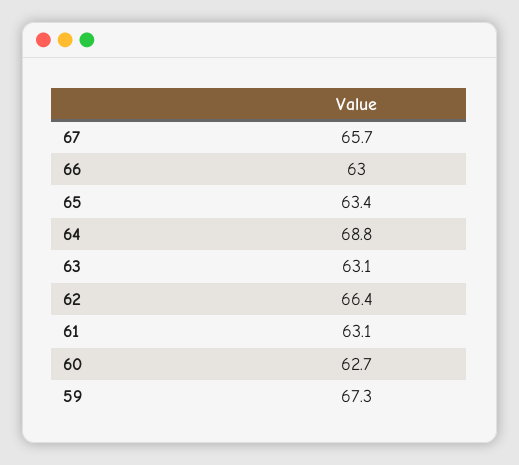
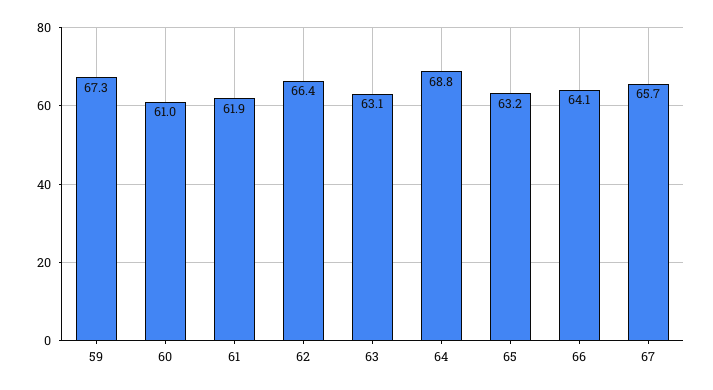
66: 63 -> 64.1
65: 63.4 -> 63.2
61: 63.1 -> 61.9
60: 62.7 -> 61

